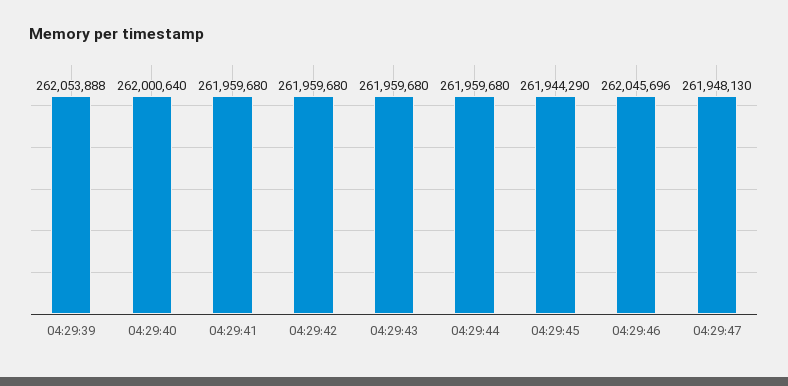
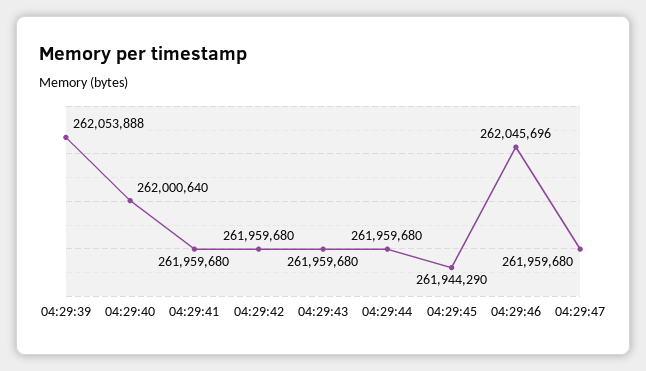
04:29:47: 261948130 -> 261959680

